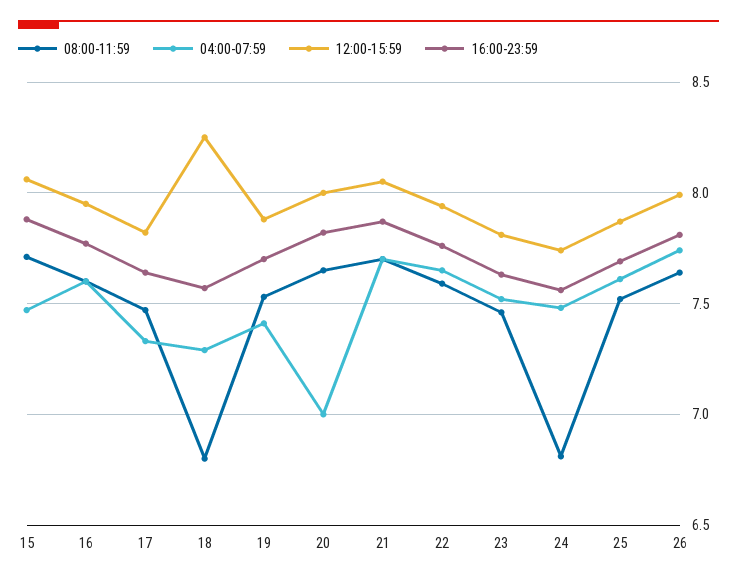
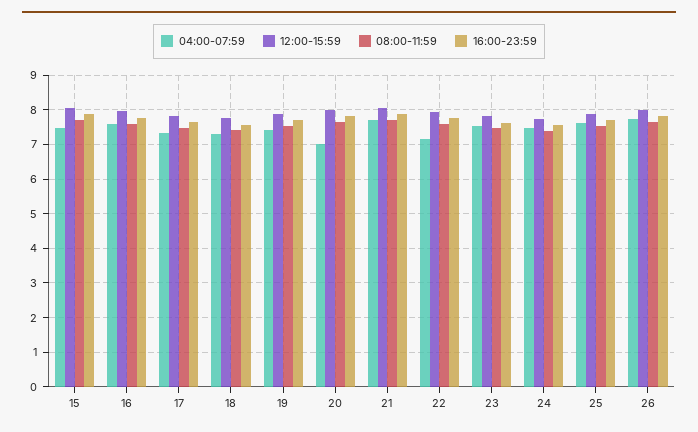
08:00-11:59, 18: 6.8 -> 7.4
12:00-15:59, 18: 8.25 -> 7.8
04:00-07:59, 22: 7.65 -> 7.2
08:00-11:59, 24: 6.8 -> 7.4

